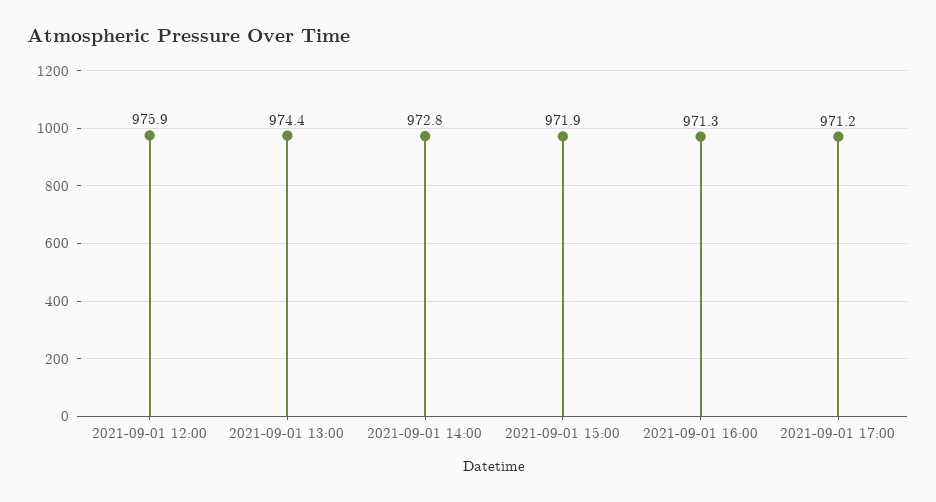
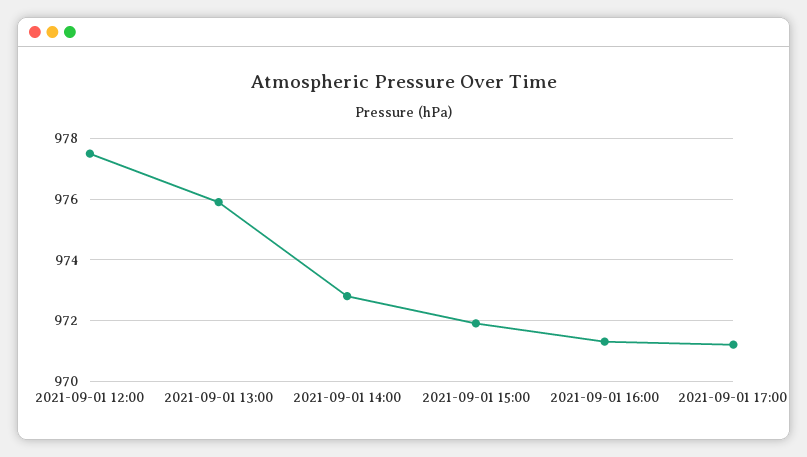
2021-09-01 12:00: 975.9 -> 977.5
2021-09-01 13:00: 974.4 -> 976

